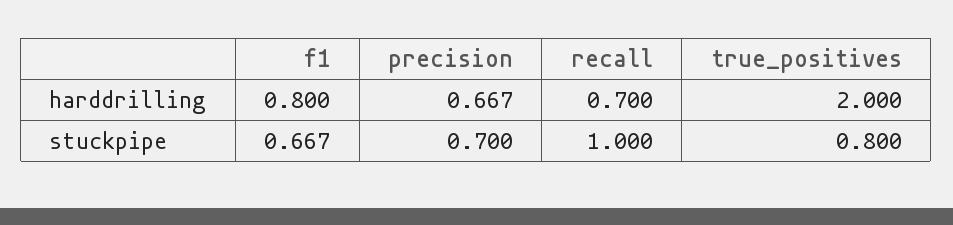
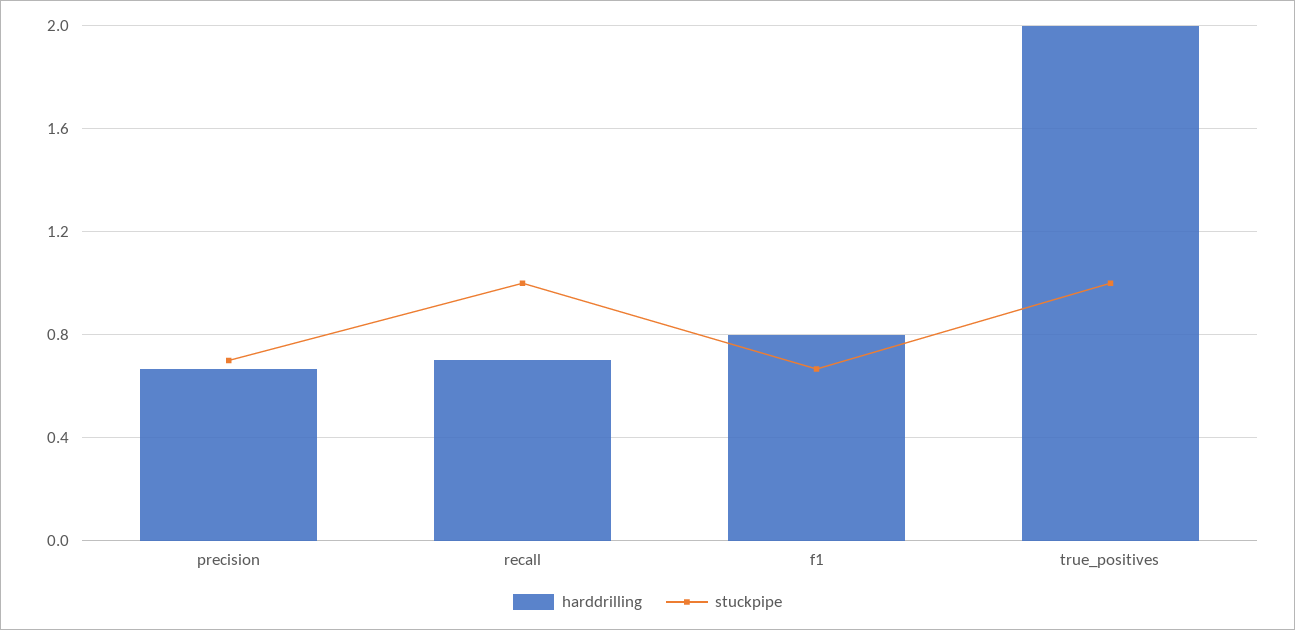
stuckpipe, true_positives: 0.8 -> 1

